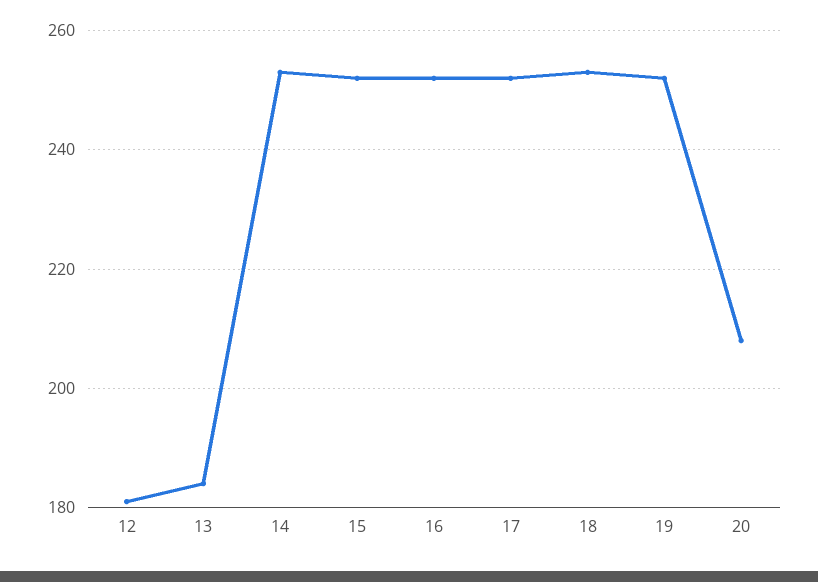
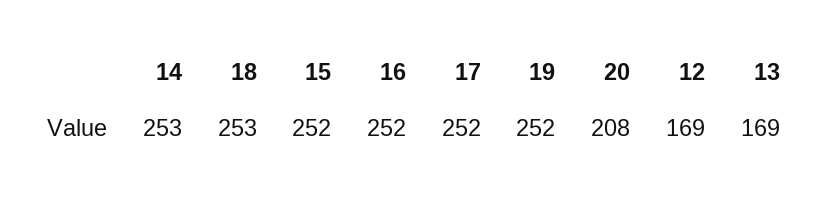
12: 180 -> 169
13: 185 -> 169

